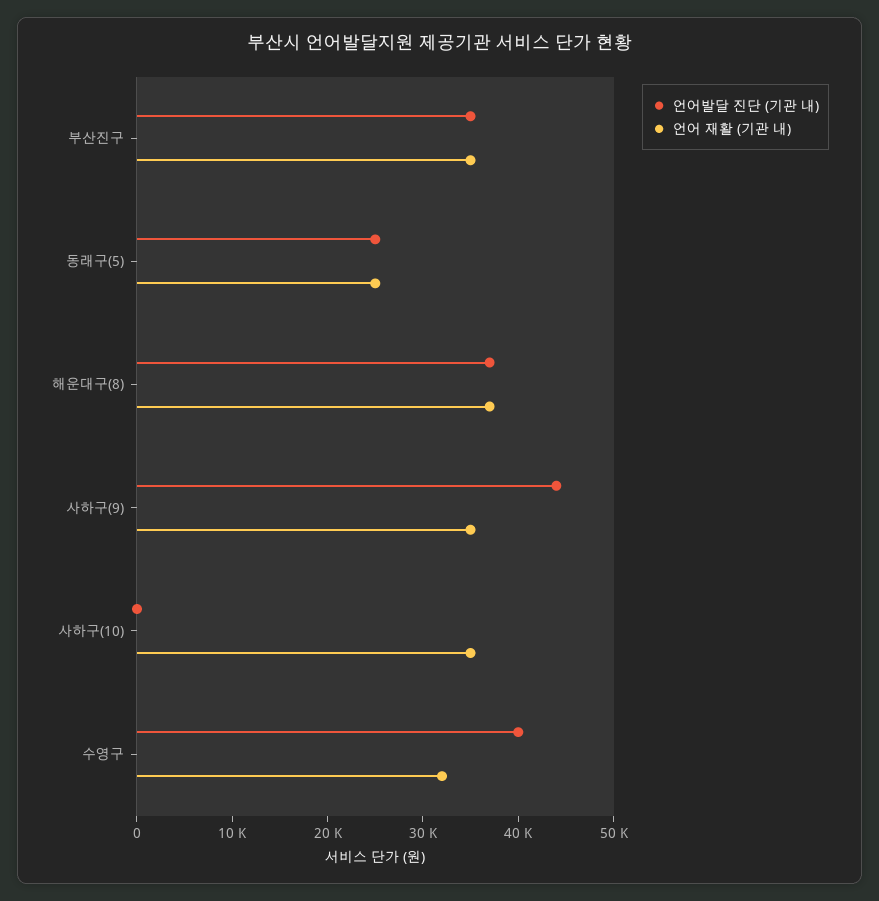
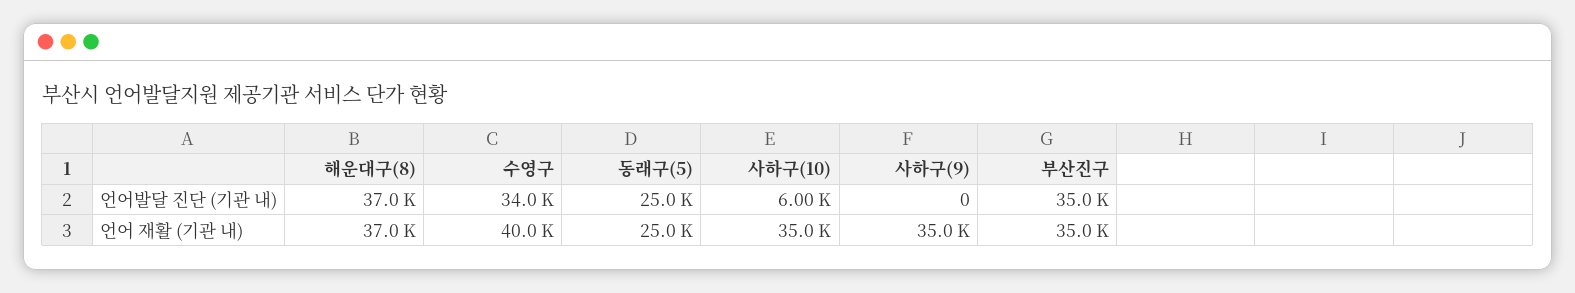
언어발달 진단 (기관 내), 사하구(9): 44000 -> 0
언어발달 진단 (기관 내), 사하구(10): 0 -> 6000
언어발달 진단 (기관 내), 수영구: 40000 -> 34000
언어 재활 (기관 내), 수영구: 32000 -> 40000

